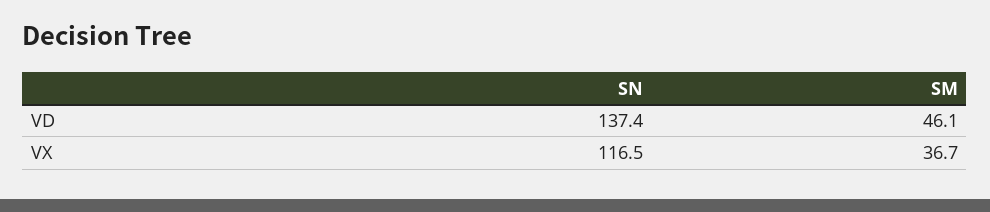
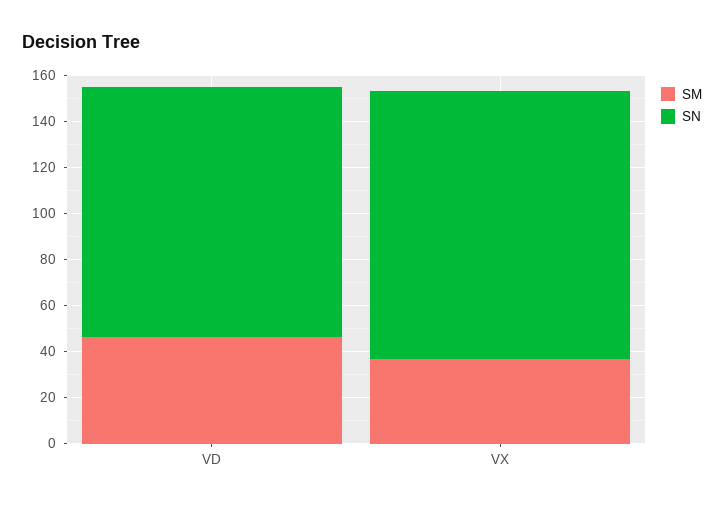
SN, VD: 137.4 -> 110

